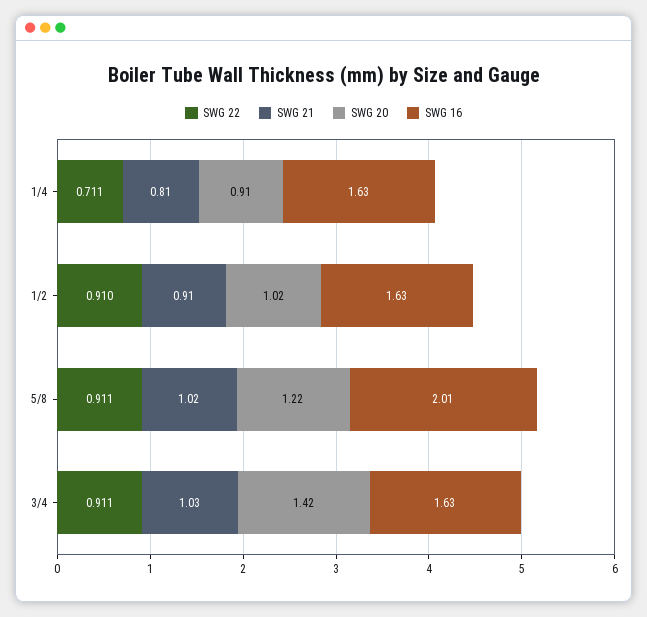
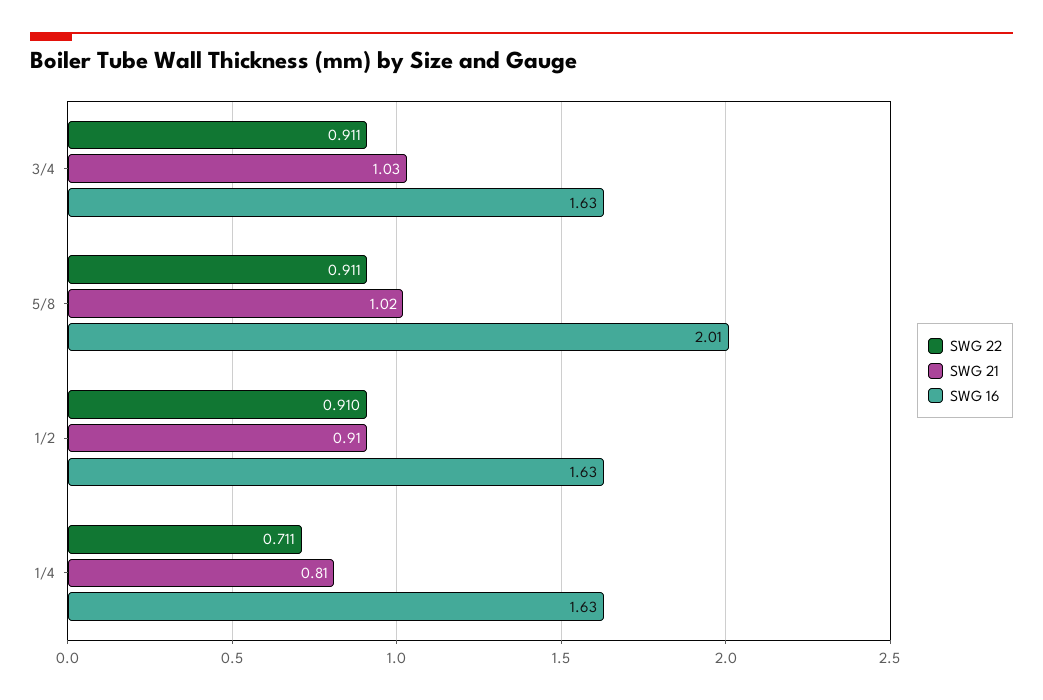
SWG 20, 1/4: 0.91 -> none
SWG 20, 1/2: 1.02 -> none
SWG 20, 5/8: 1.22 -> none
SWG 20, 3/4: 1.42 -> none

